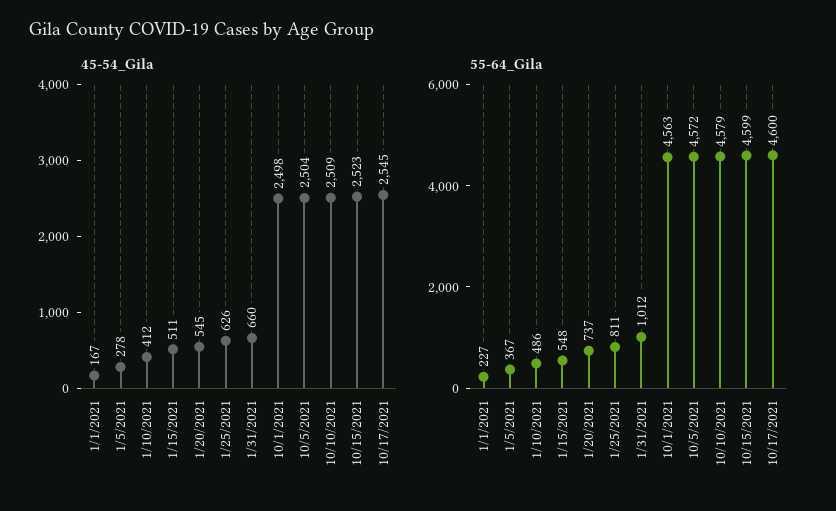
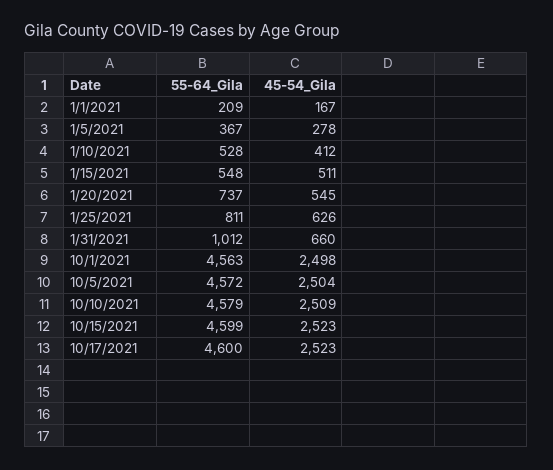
45-54_Gila, 10/17/2021: 2545 -> 2523
55-64_Gila, 1/1/2021: 227 -> 209
55-64_Gila, 1/10/2021: 486 -> 528

